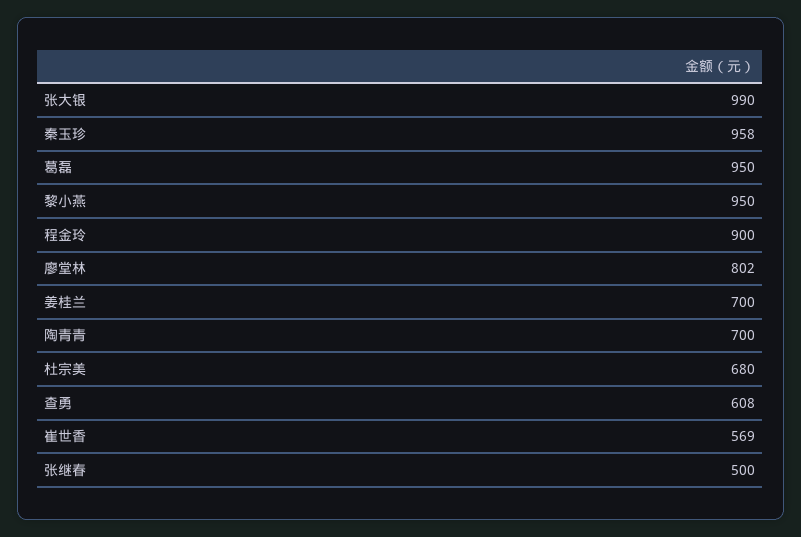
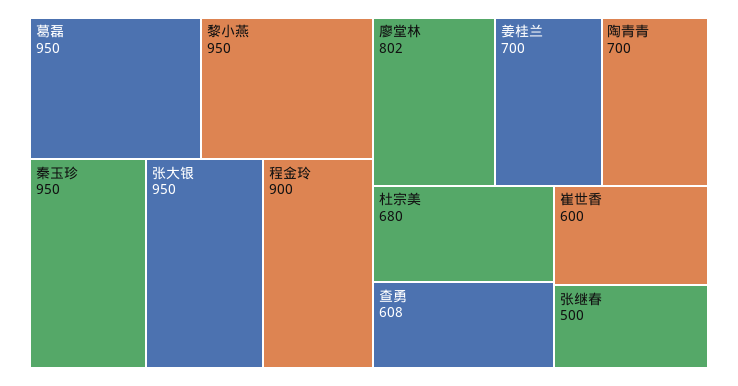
张大银: 990 -> 950
秦玉珍: 958 -> 950
崔世香: 569 -> 600

